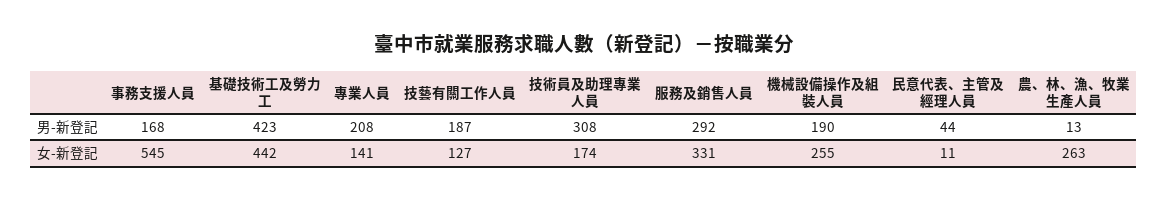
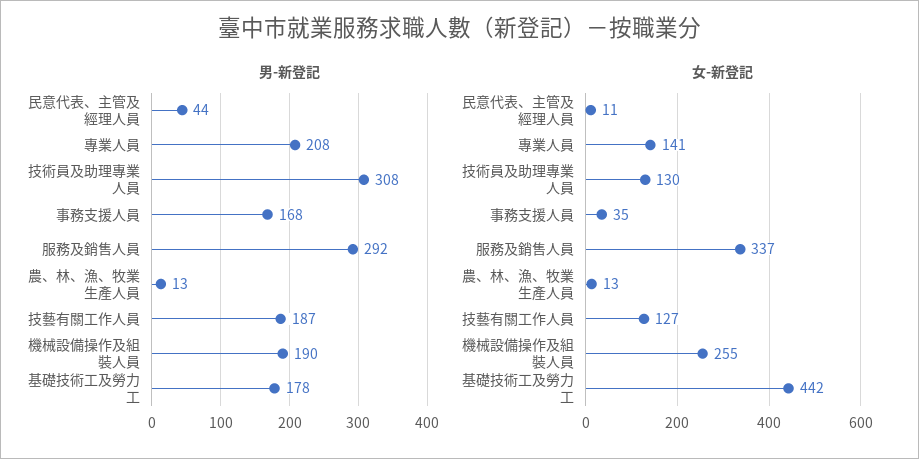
男-新登記, 基礎技術工及勞力工: 423 -> 178
女-新登記, 事務支援人員: 545 -> 35
女-新登記, 技術員及助理專業人員: 174 -> 130
女-新登記, 服務及銷售人員: 331 -> 337
女-新登記, 農、林、漁、牧業生產人員: 263 -> 13

